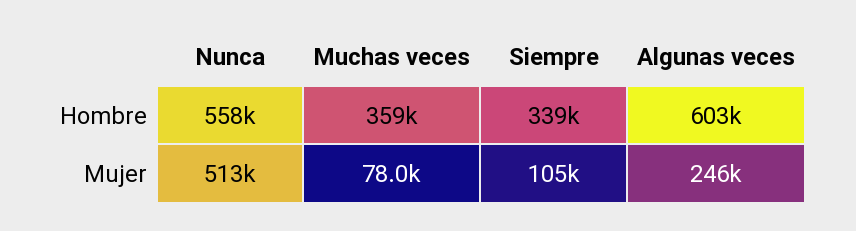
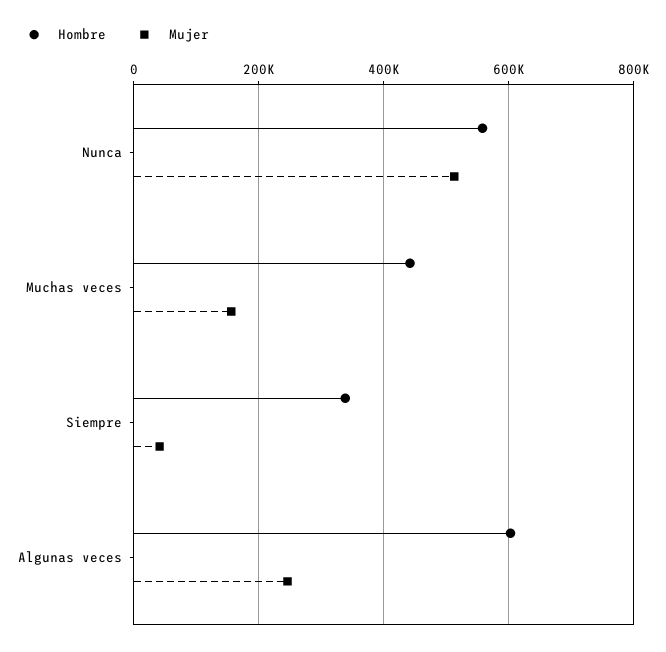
Hombre, Muchas veces: 359000 -> 440000
Mujer, Muchas veces: 78000 -> 160000
Mujer, Siempre: 105000 -> 40000

